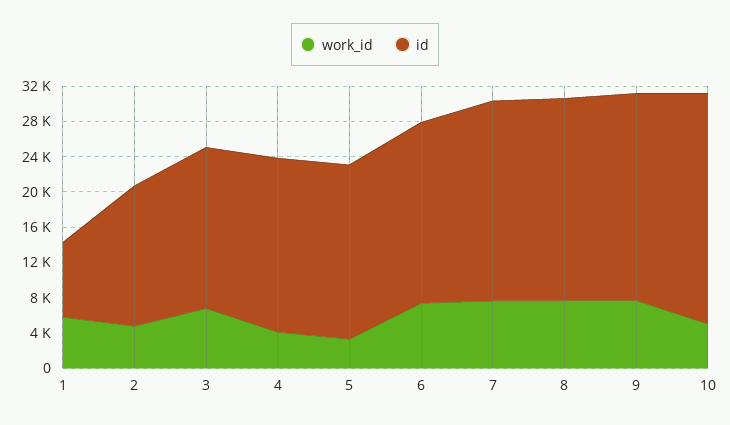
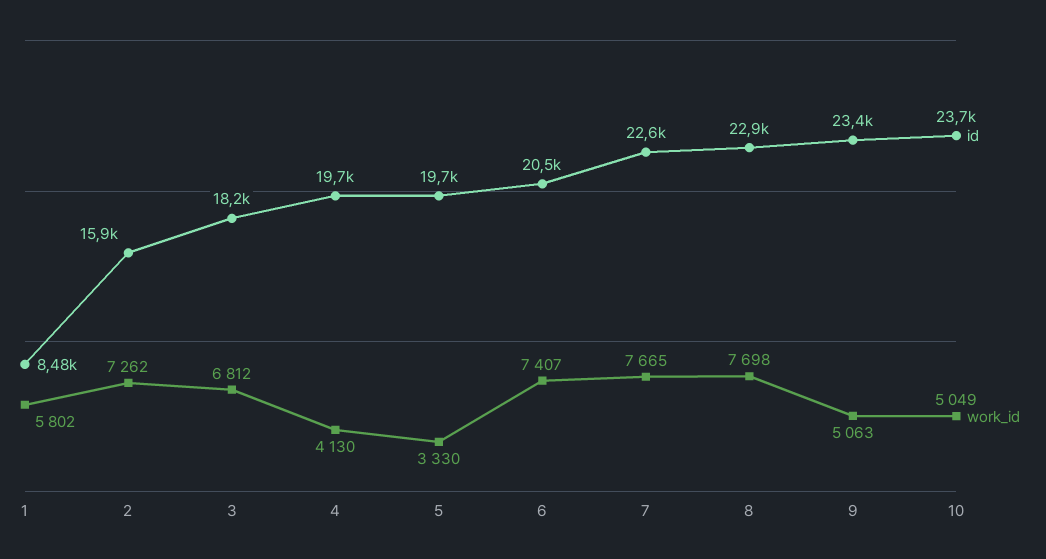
work_id, 2: 5000 -> 7262
work_id, 9: 8000 -> 5063
id, 10: 26000 -> 23700

